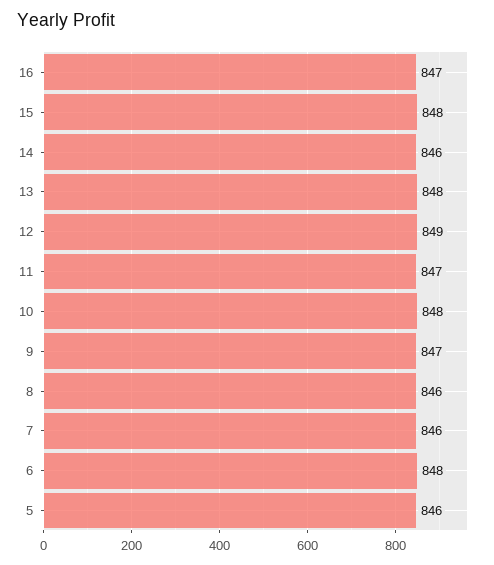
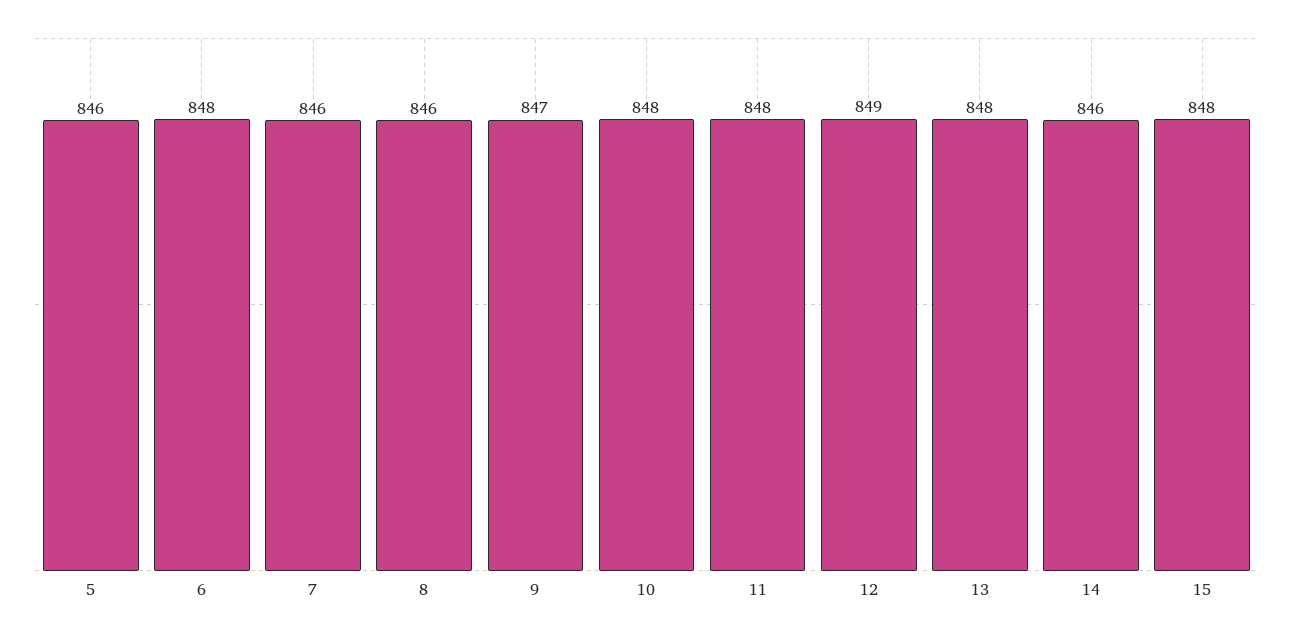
16: 847 -> none
11: 847 -> 848

